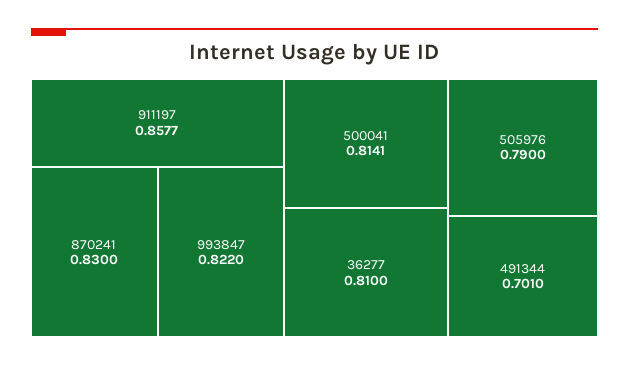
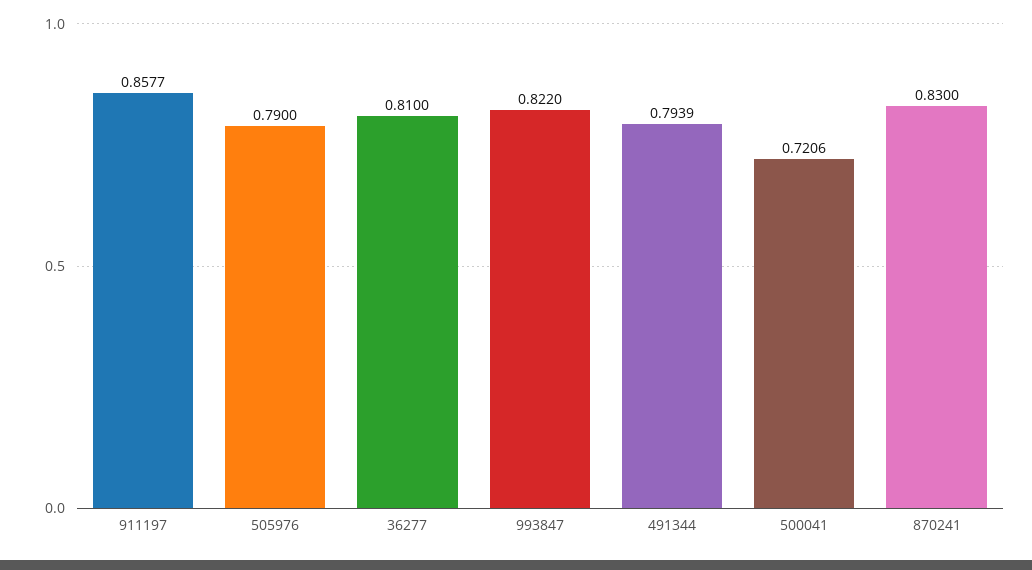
500041: 0.8141 -> 0.7206
491344: 0.701 -> 0.7939

